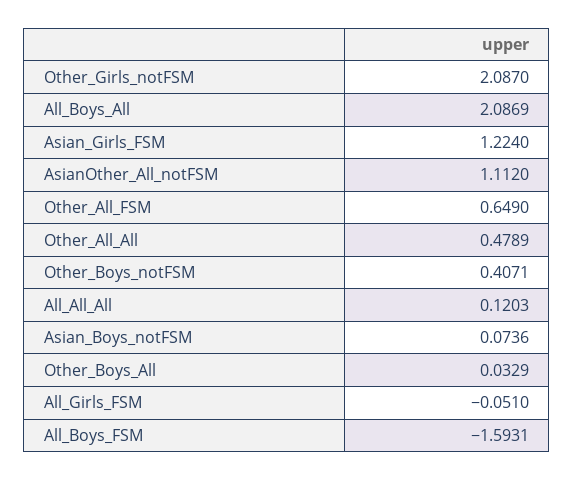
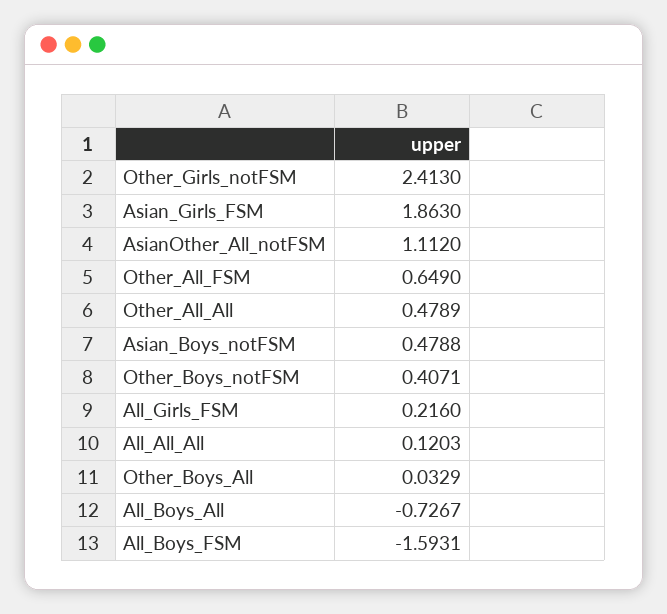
Other_Girls_notFSM: 2.087 -> 2.413
All_Boys_All: 2.0869 -> -0.7267
Asian_Girls_FSM: 1.224 -> 1.863
Asian_Boys_notFSM: 0.0736 -> 0.4788
All_Girls_FSM: -0.051 -> 0.216

